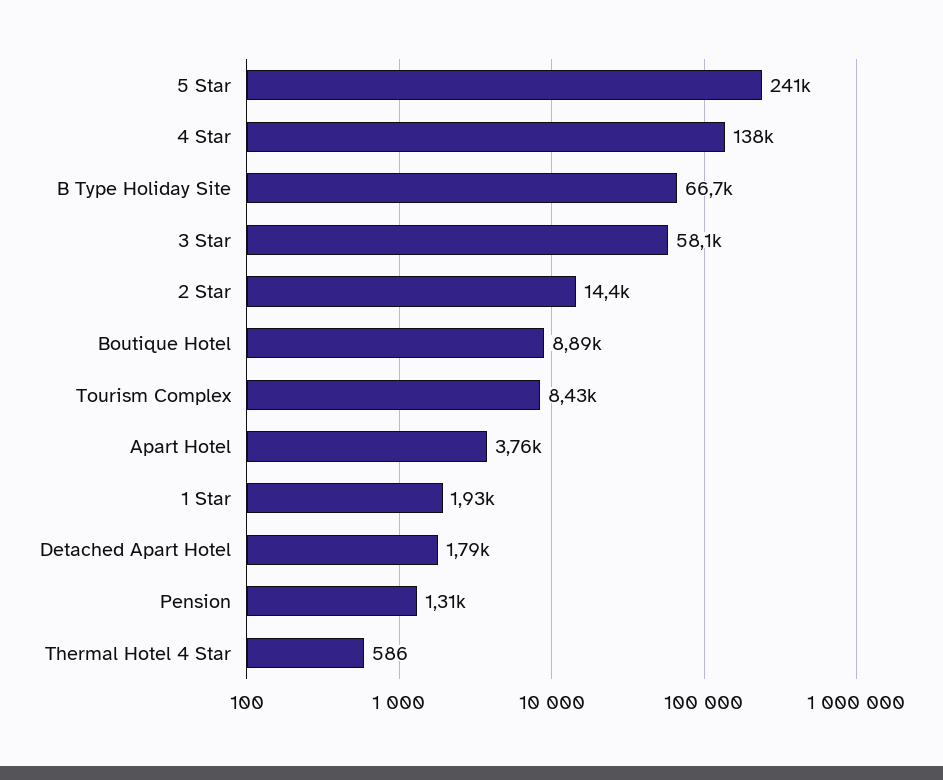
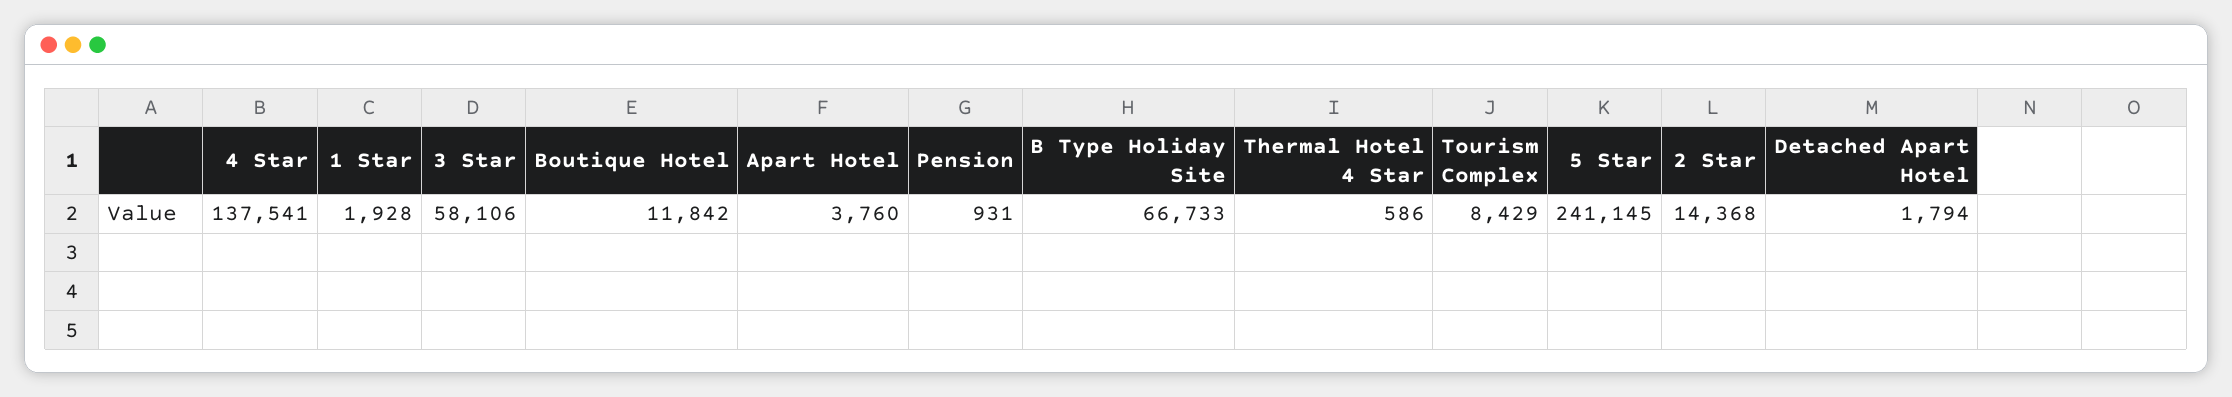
Boutique Hotel: 8890 -> 11842
Pension: 1310 -> 931

